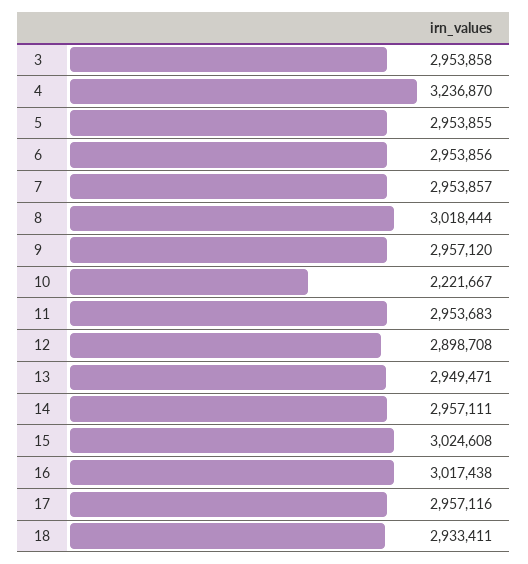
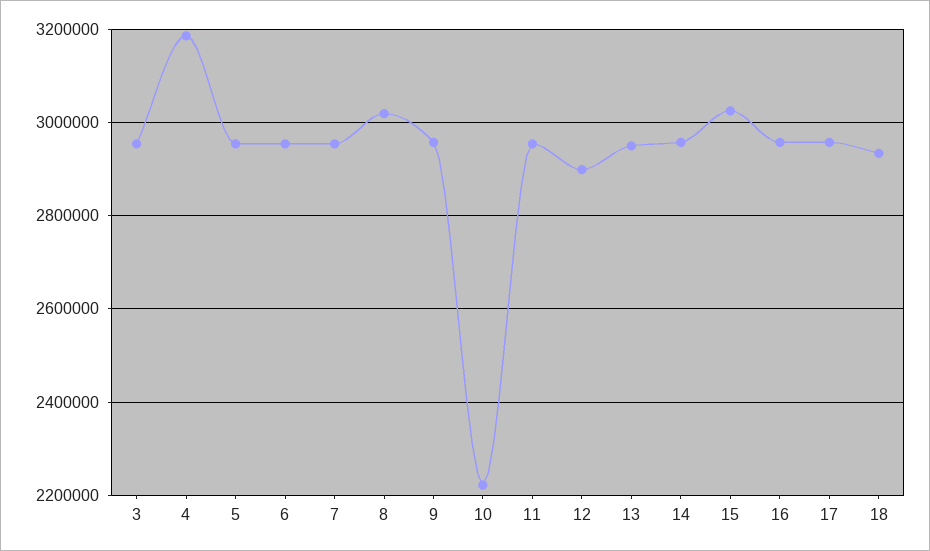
4: 3236870 -> 3180000
16: 3017438 -> 2960000

